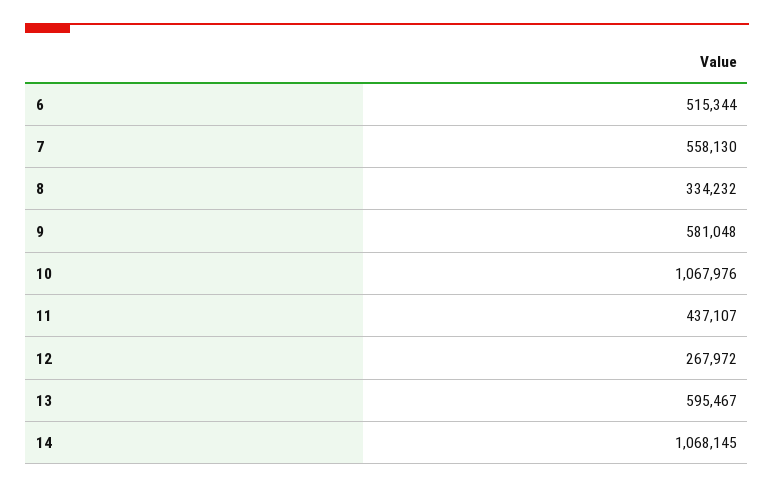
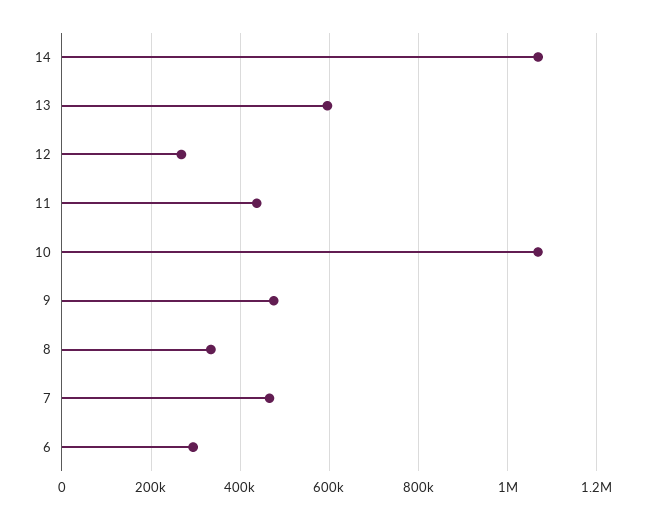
6: 515344 -> 300000
7: 558130 -> 460000
9: 581048 -> 480000

